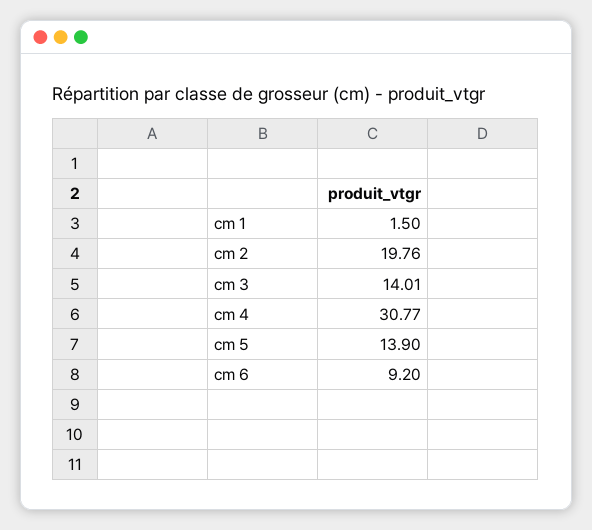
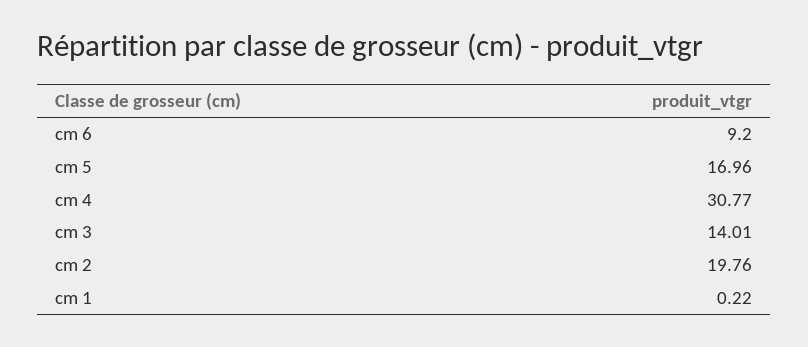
cm 1: 1.5 -> 0.22
cm 5: 13.9 -> 16.96

